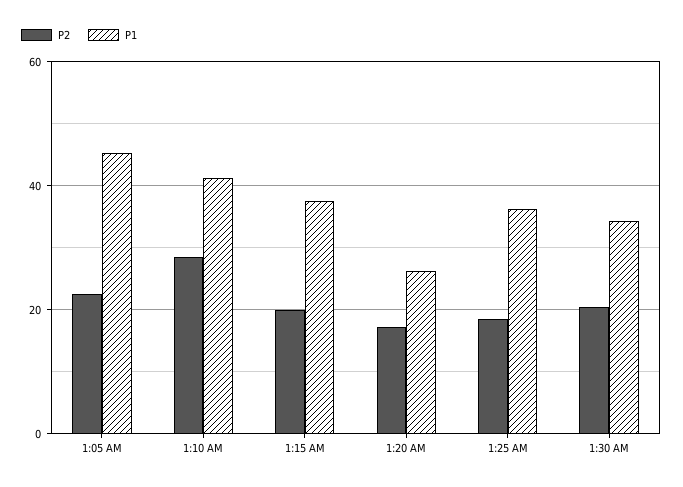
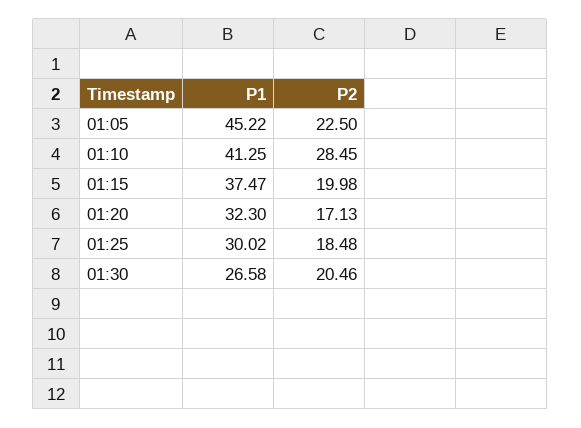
P1, 1:20 AM: 26 -> 32.3
P1, 1:25 AM: 36 -> 30.02
P1, 1:30 AM: 34 -> 26.58

